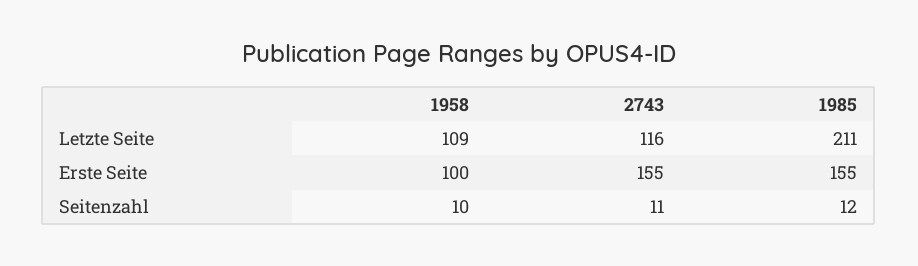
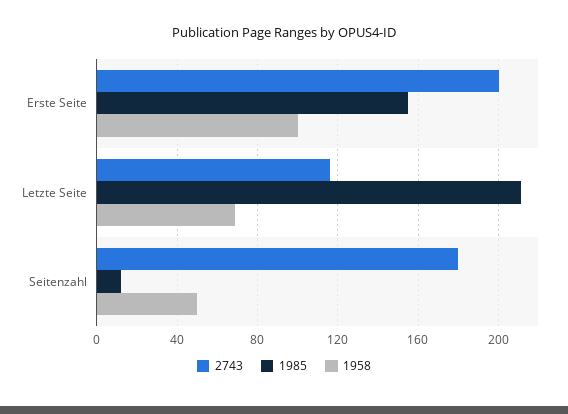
1958, Letzte Seite: 109 -> 70
2743, Erste Seite: 155 -> 200
1958, Seitenzahl: 10 -> 50
2743, Seitenzahl: 11 -> 180

